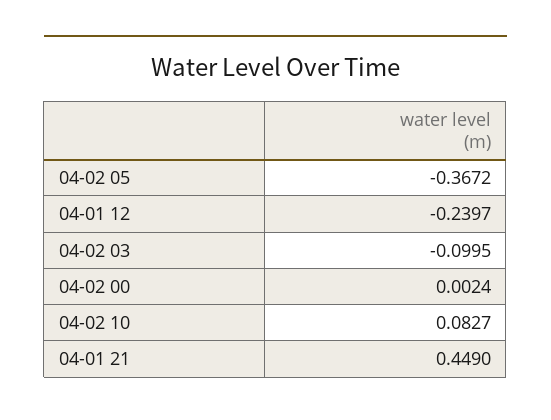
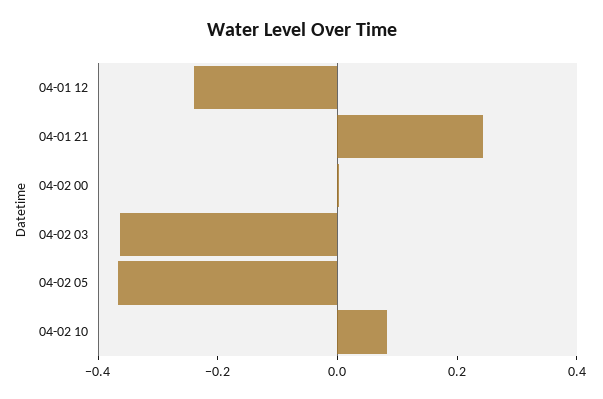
04-02 03: -0.0995 -> -0.35
04-01 21: 0.449 -> 0.25

